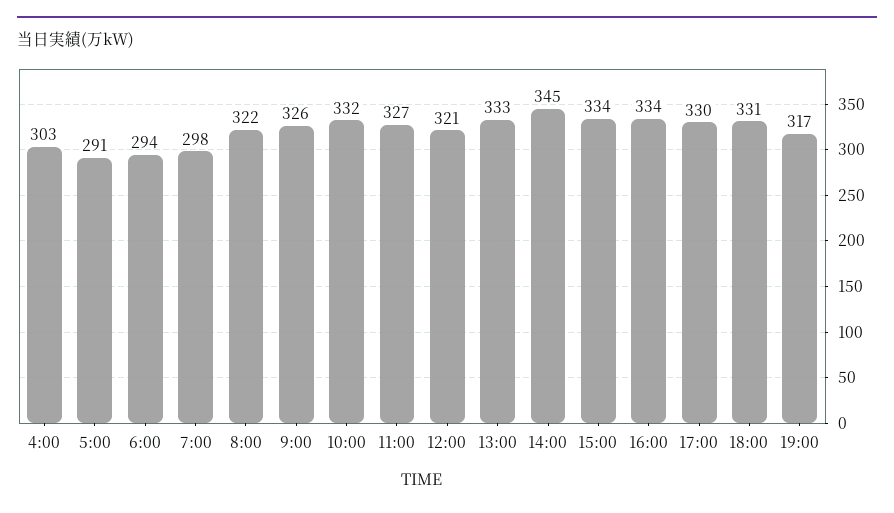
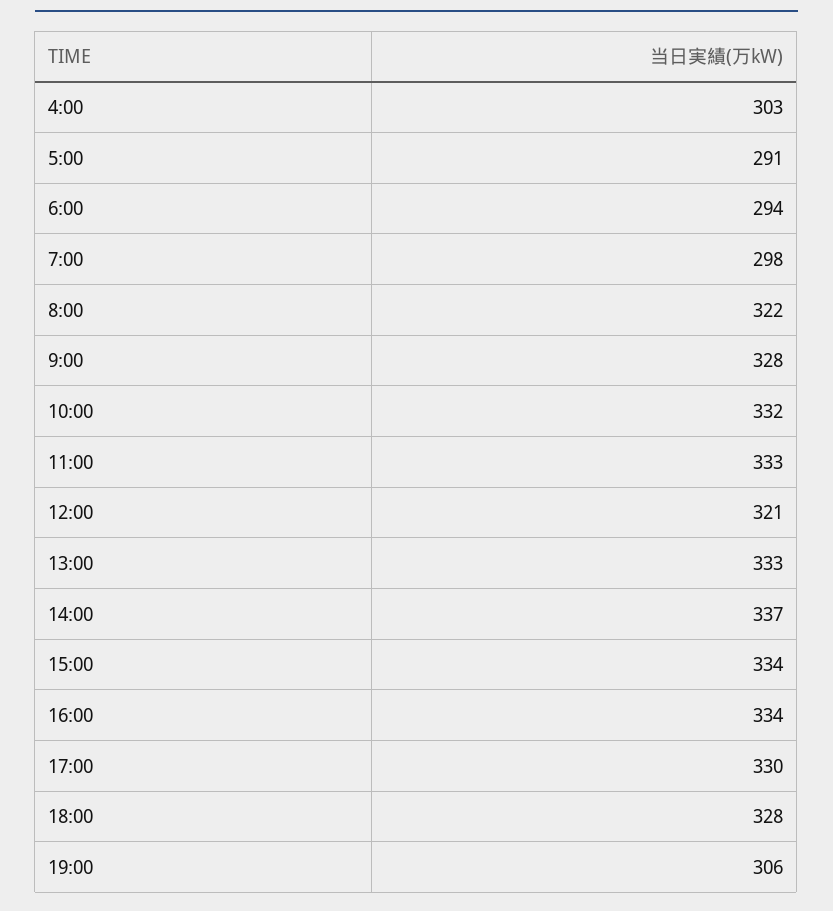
9:00: 326 -> 328
11:00: 327 -> 333
14:00: 345 -> 337
18:00: 331 -> 328
19:00: 317 -> 306

